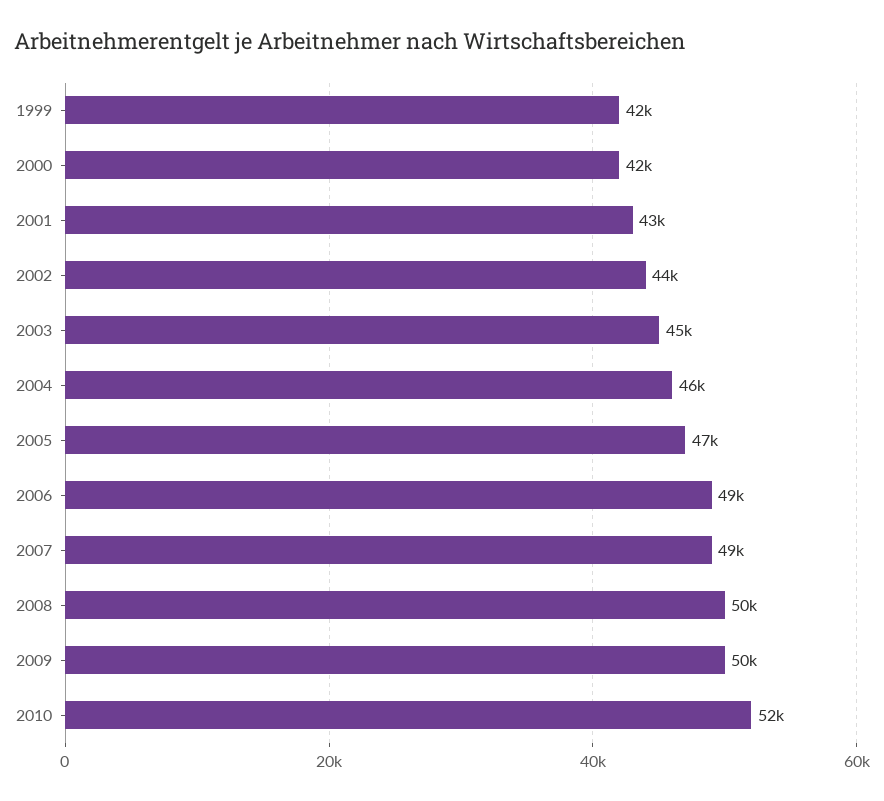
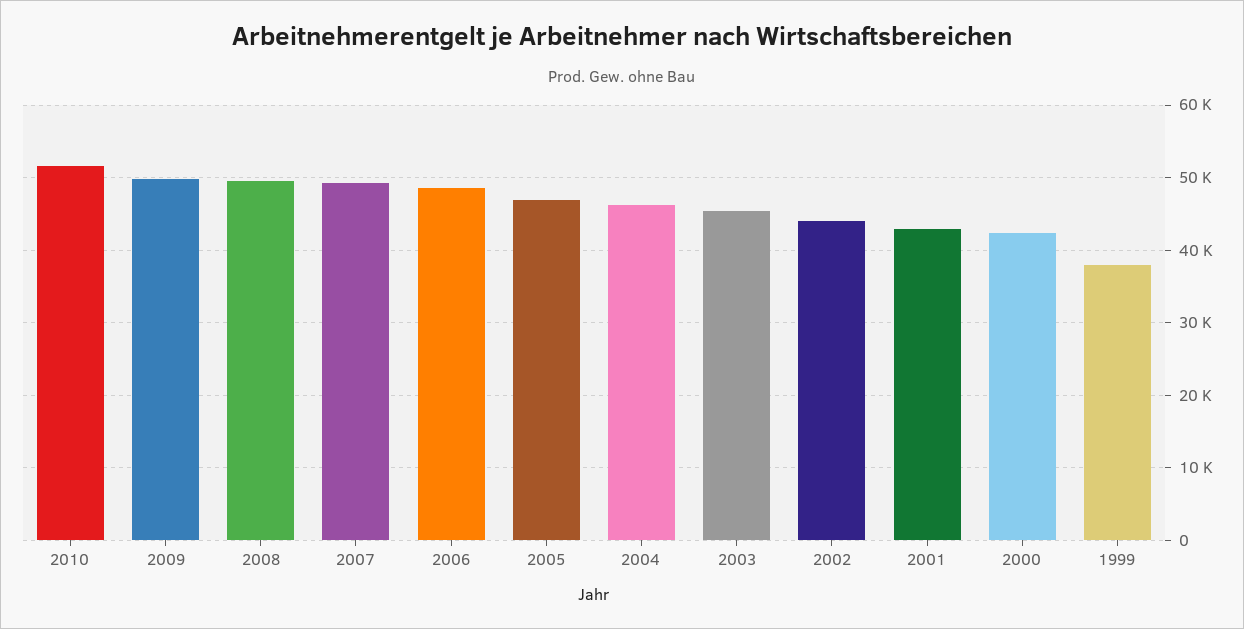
1999: 42000 -> 38000

